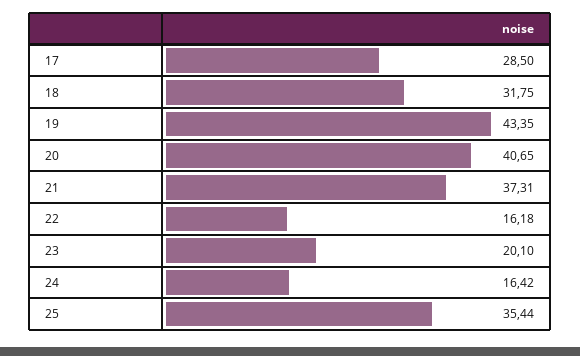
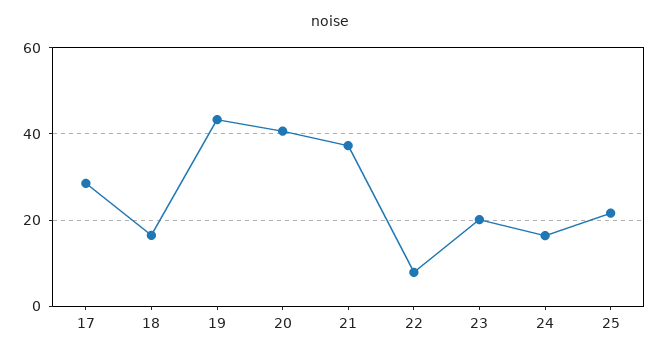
18: 31.75 -> 16
22: 16.18 -> 8
25: 35.44 -> 22

